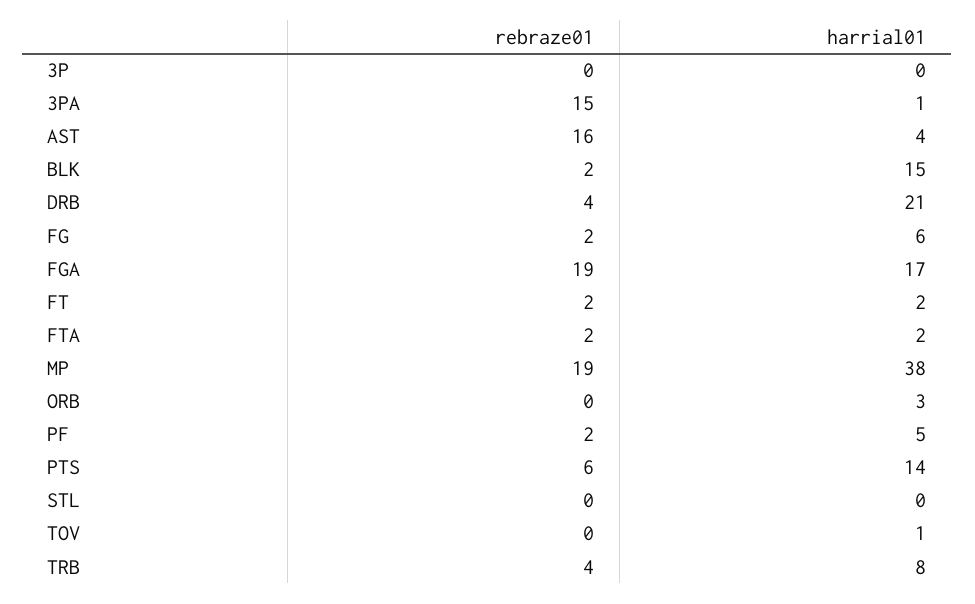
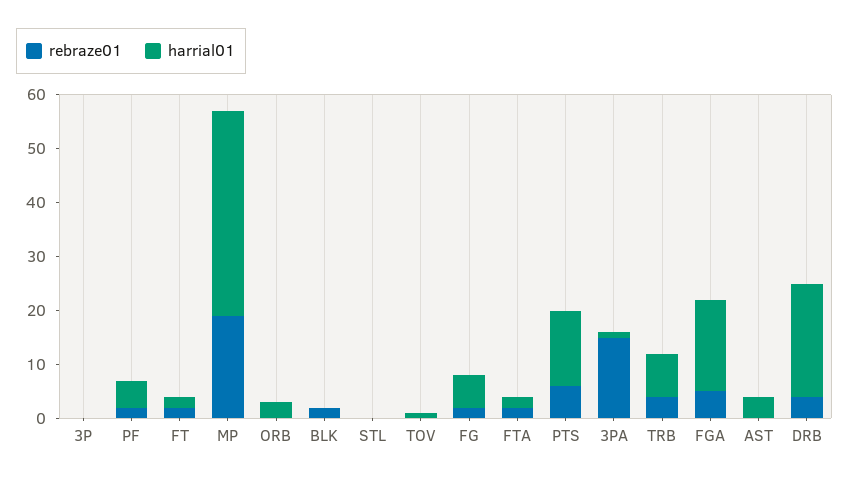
rebraze01, AST: 16 -> 0
harrial01, BLK: 15 -> 0
rebraze01, FGA: 19 -> 5

